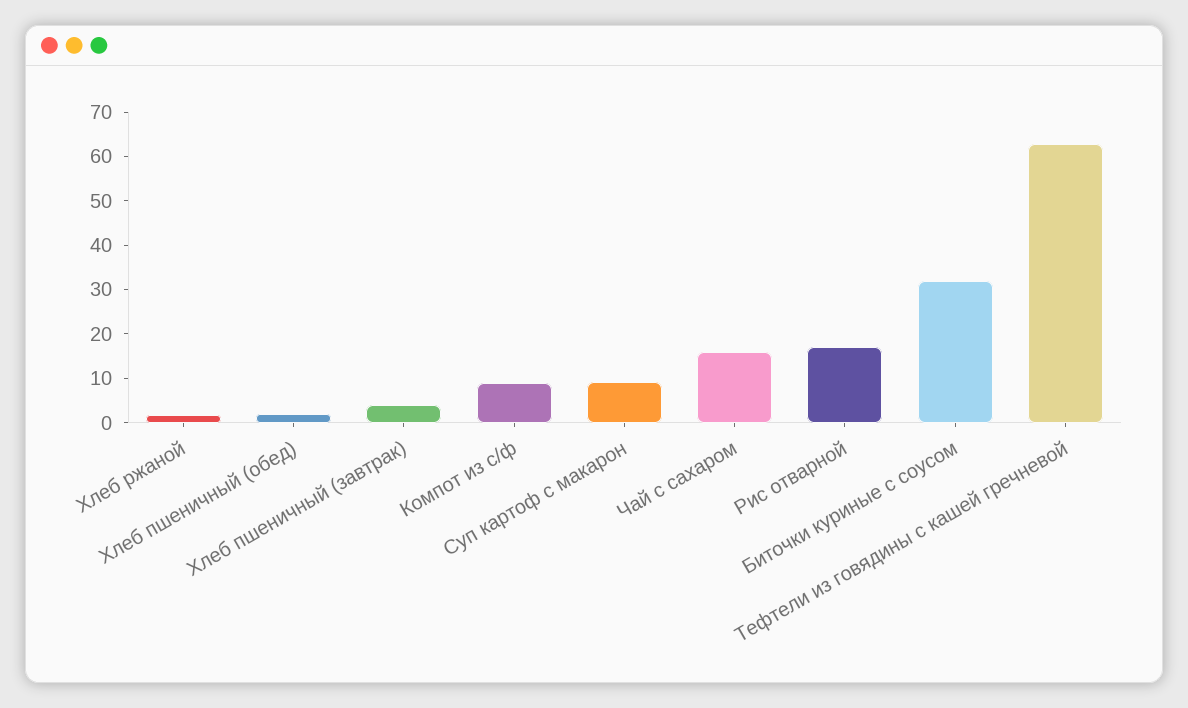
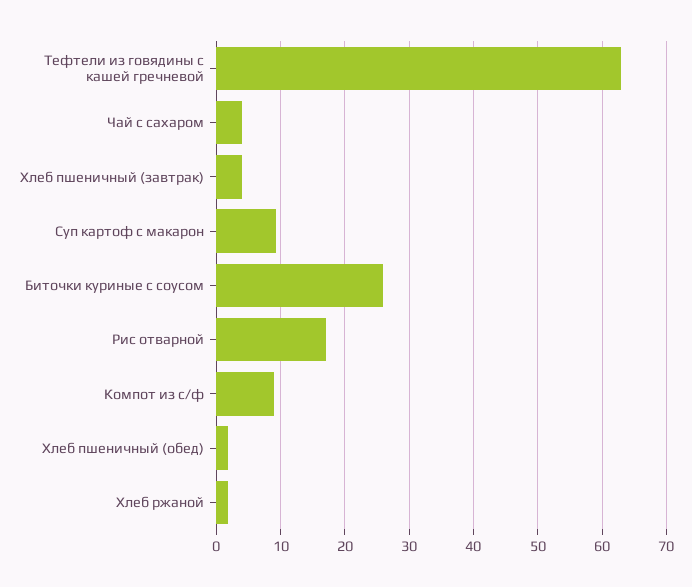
Чай с сахаром: 16 -> 4
Биточки куриные с соусом: 32 -> 26

